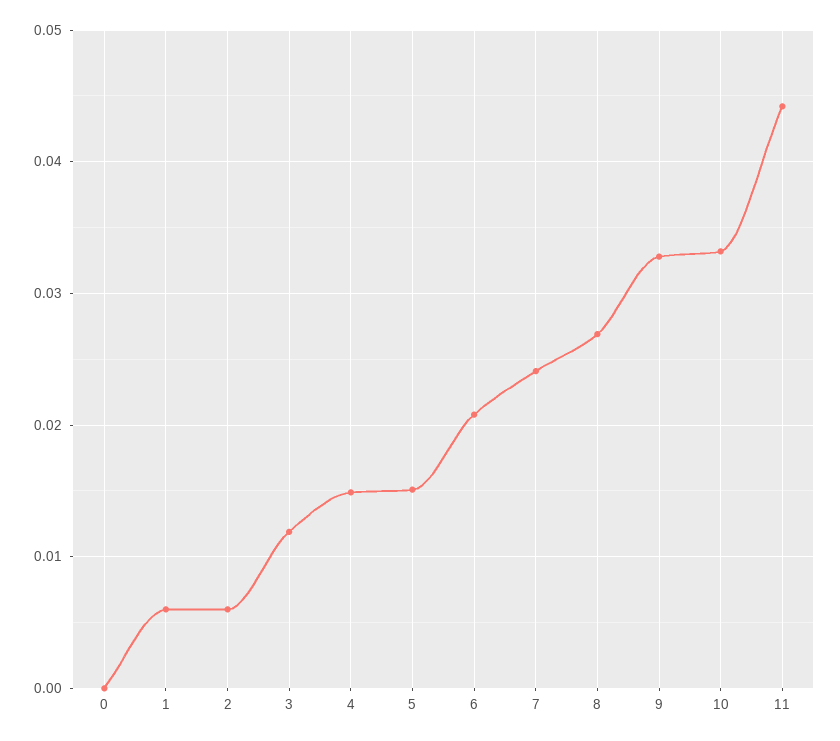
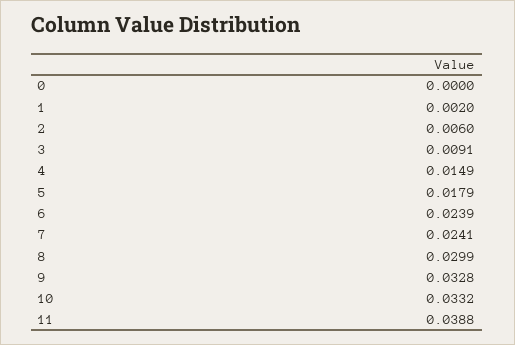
1: 0.006 -> 0.002
3: 0.012 -> 0.0091
5: 0.015 -> 0.0179
6: 0.021 -> 0.0239
8: 0.027 -> 0.0299
11: 0.044 -> 0.0388

